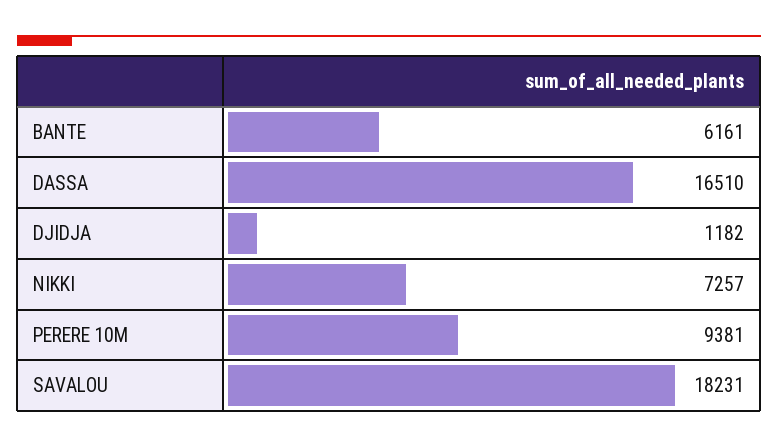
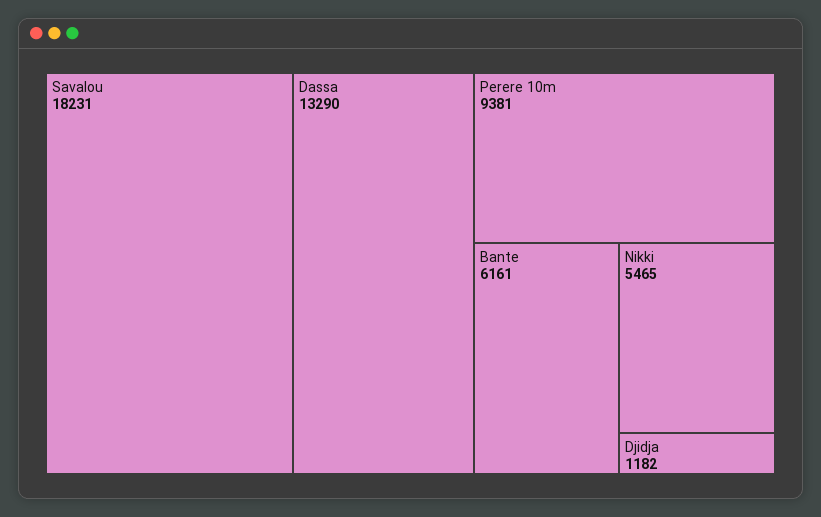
DASSA: 16510 -> 13290
NIKKI: 7257 -> 5465

